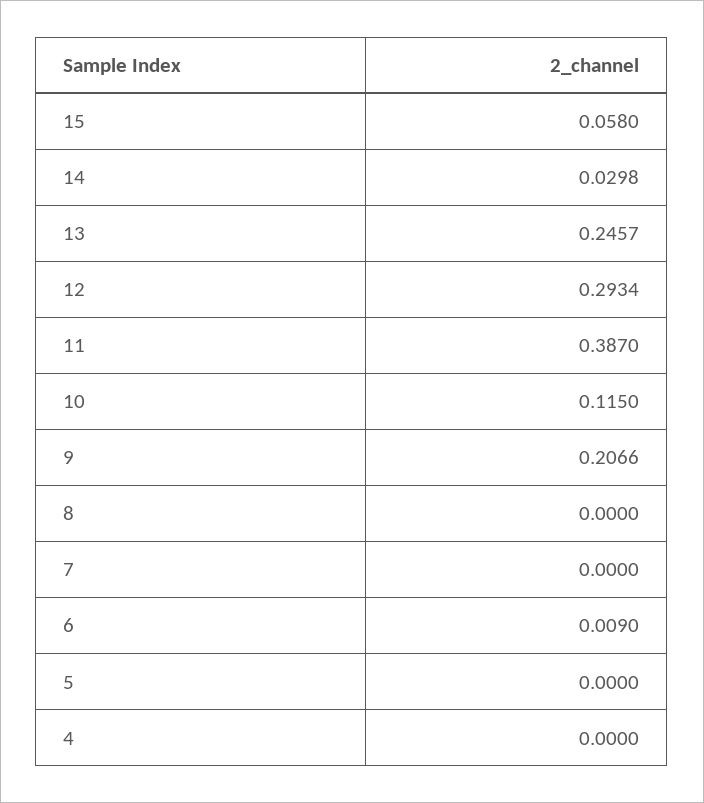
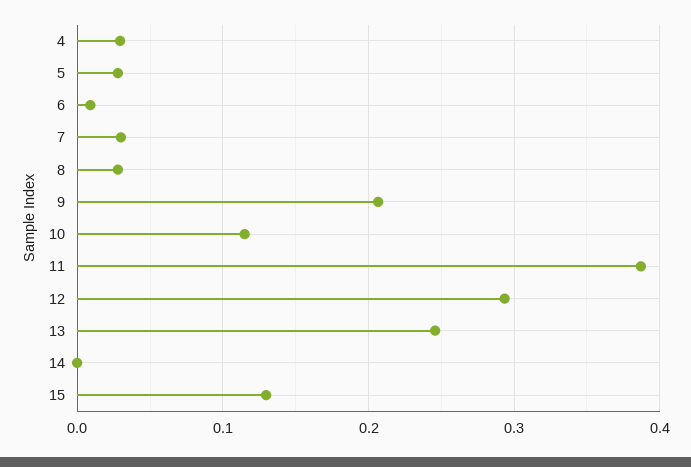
15: 0.058 -> 0.13
14: 0.0298 -> 0
8: 0 -> 0.03
7: 0 -> 0.03
5: 0 -> 0.03
4: 0 -> 0.03

